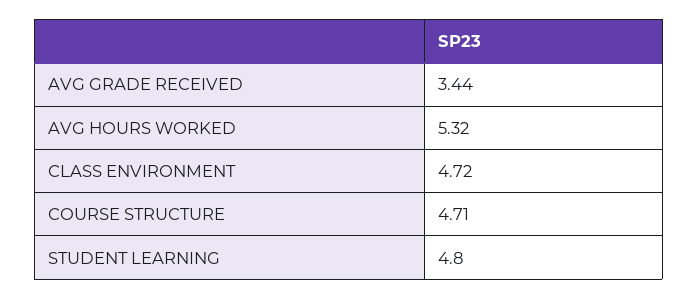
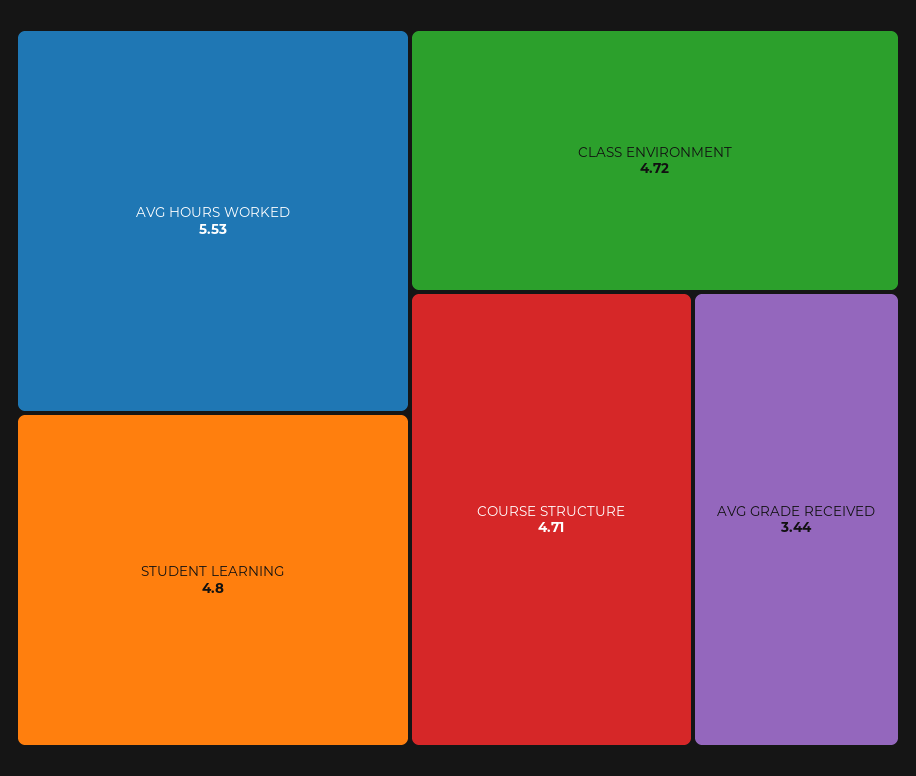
AVG HOURS WORKED: 5.32 -> 5.53

